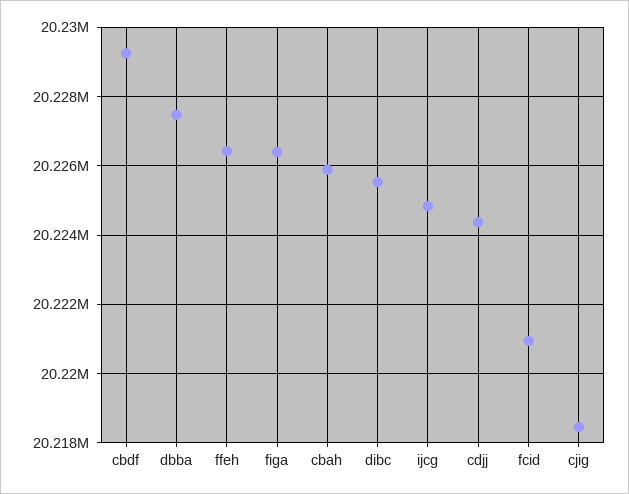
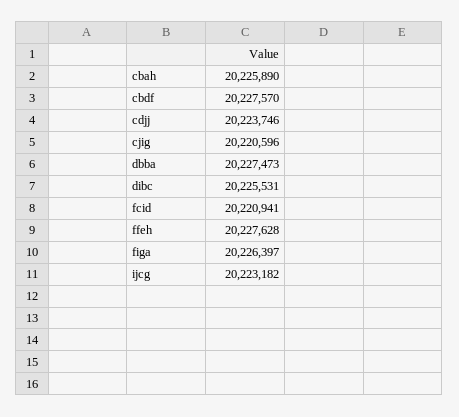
cbdf: 20229200 -> 20227570
ffeh: 20226400 -> 20227628
ijcg: 20224800 -> 20223182
cdjj: 20224400 -> 20223746
cjig: 20218400 -> 20220596

